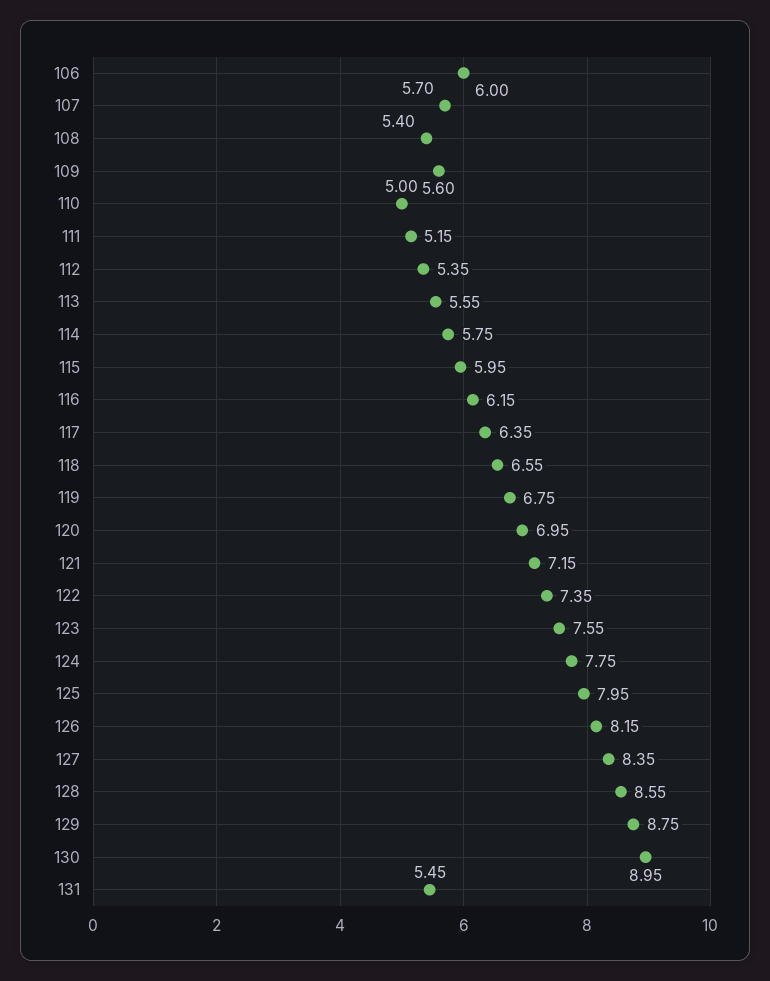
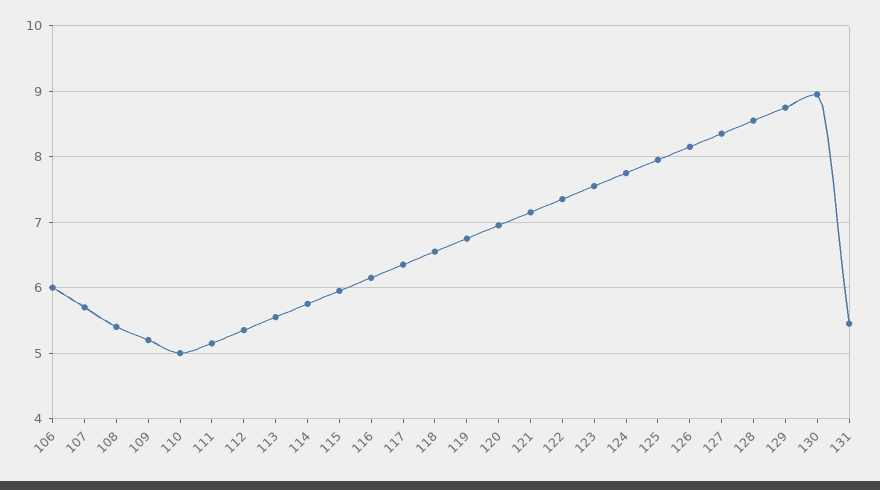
109: 5.6 -> 5.2

